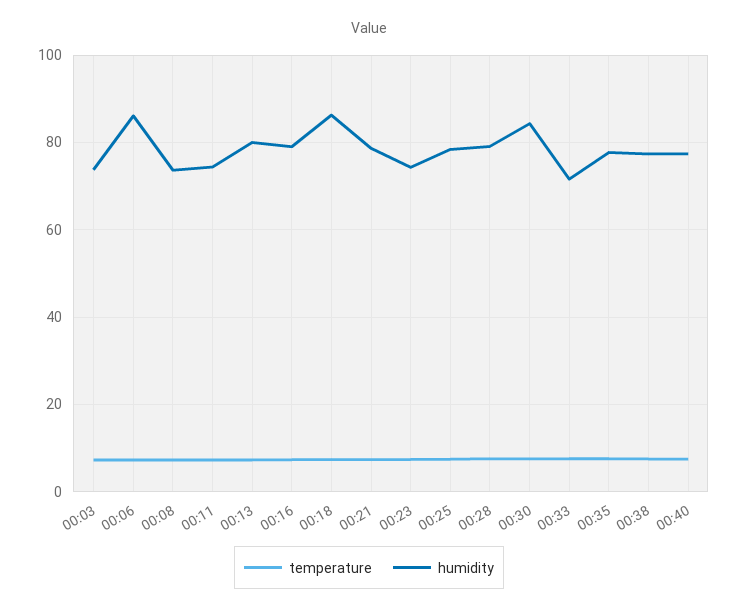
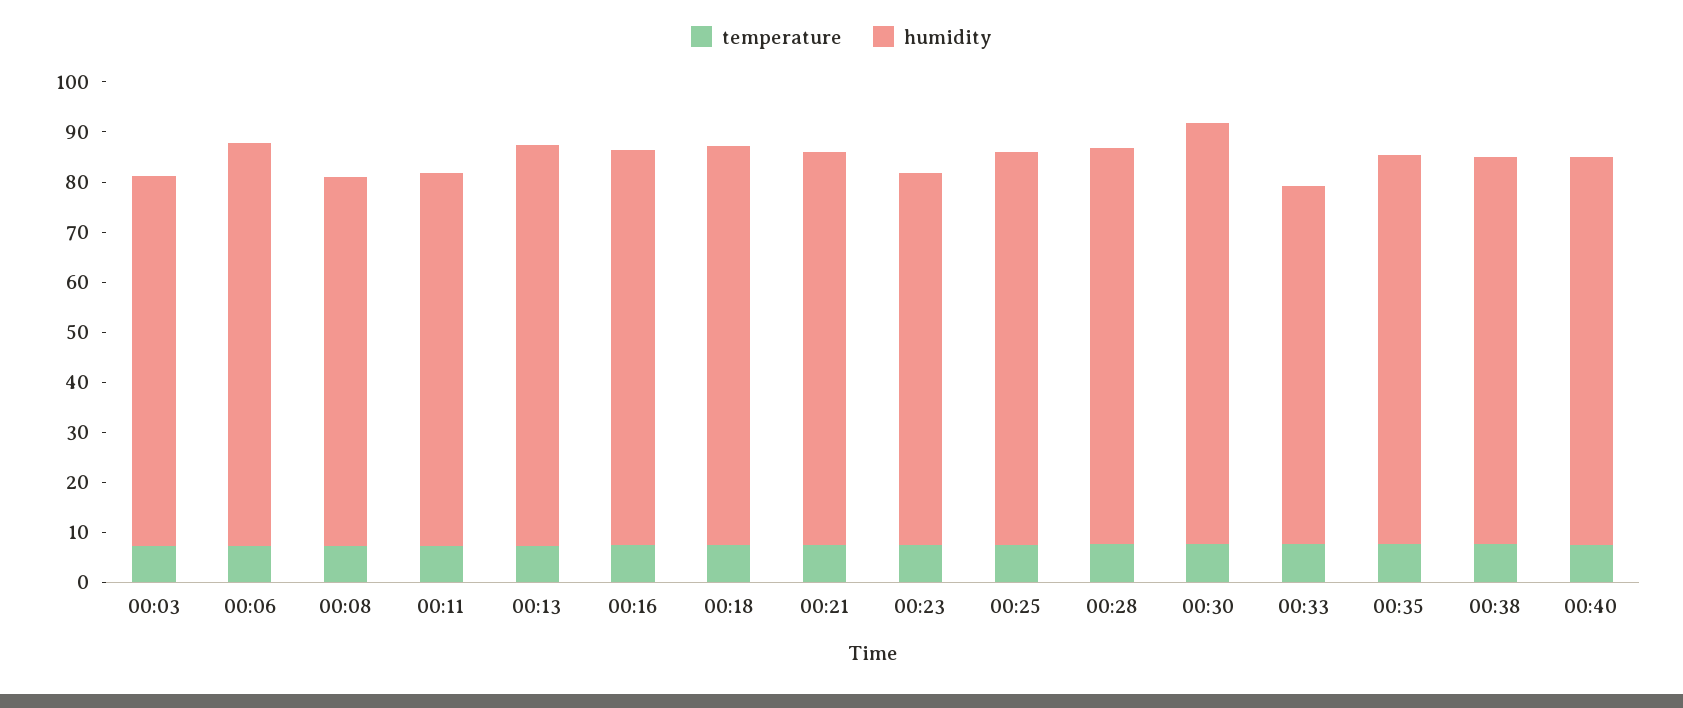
humidity, 00:06: 86 -> 80
humidity, 00:18: 86 -> 80

